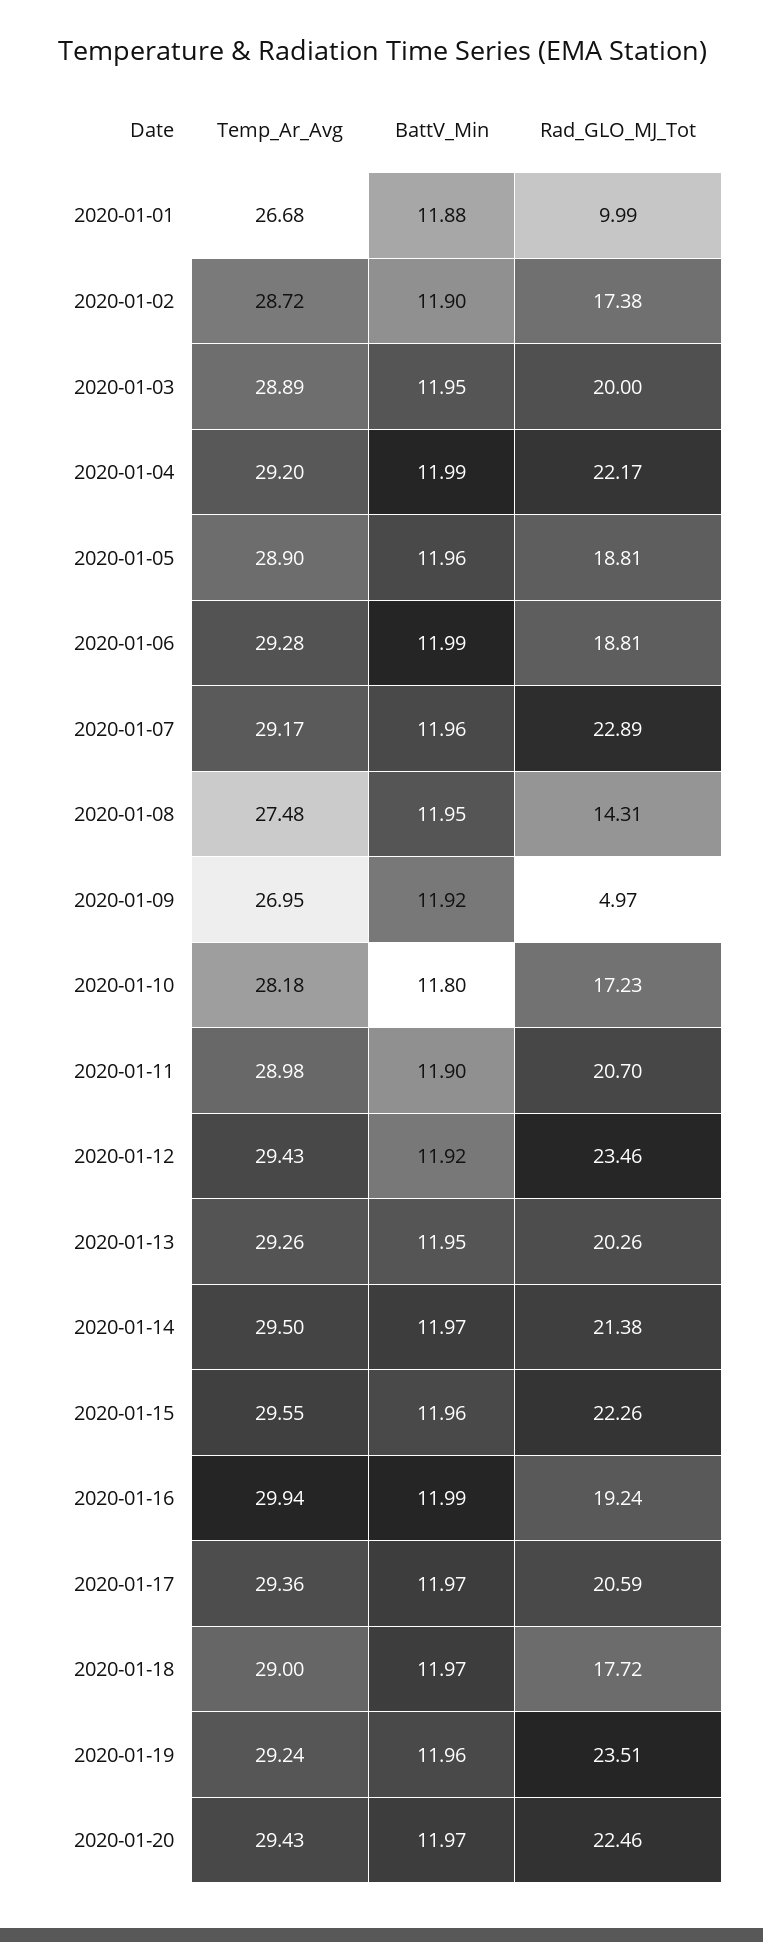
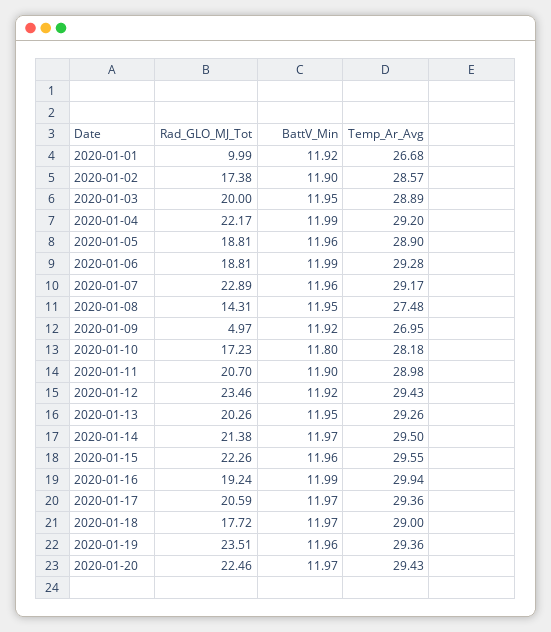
BattV_Min, 2020-01-01: 11.88 -> 11.92
Temp_Ar_Avg, 2020-01-02: 28.72 -> 28.57
Temp_Ar_Avg, 2020-01-19: 29.24 -> 29.36

